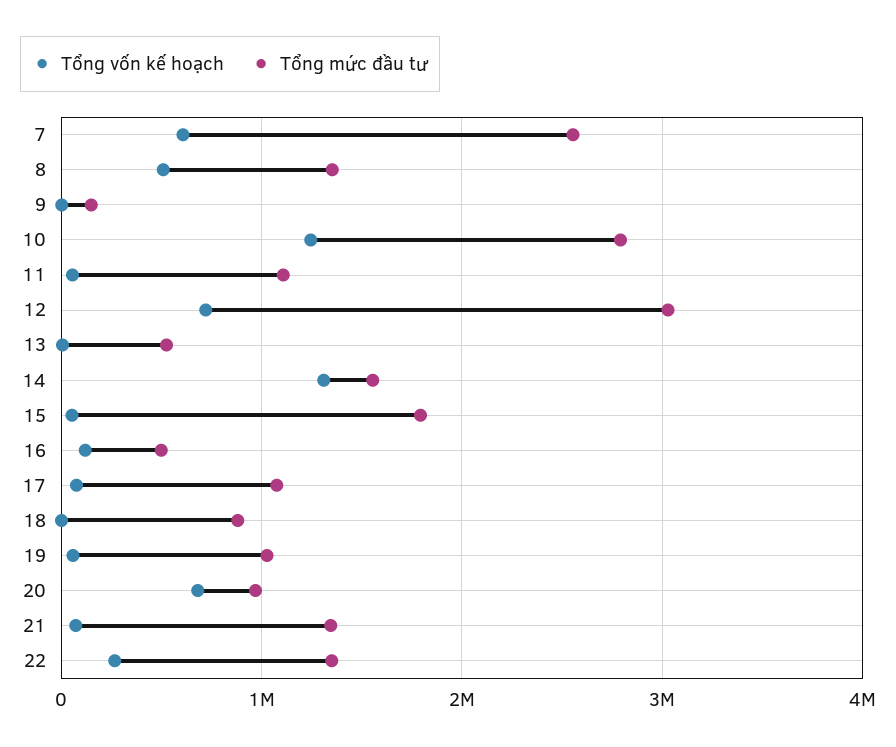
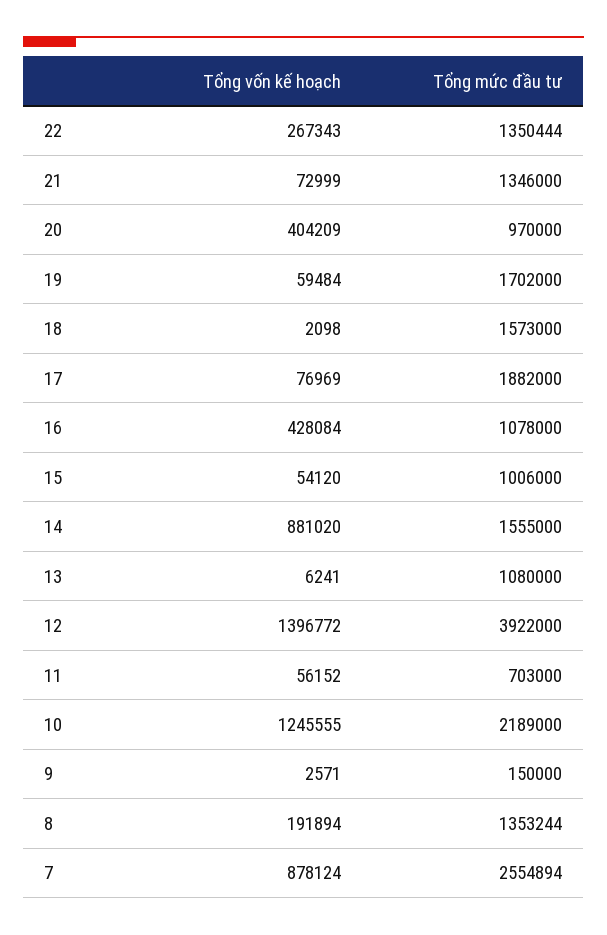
Tổng vốn kế hoạch, 7: 600000 -> 878124
Tổng vốn kế hoạch, 8: 500000 -> 191894
Tổng mức đầu tư, 10: 2800000 -> 2189000
Tổng mức đầu tư, 11: 1100000 -> 703000
Tổng vốn kế hoạch, 12: 700000 -> 1396772
Tổng mức đầu tư, 12: 3000000 -> 3922000
Tổng mức đầu tư, 13: 500000 -> 1080000
Tổng vốn kế hoạch, 14: 1300000 -> 881020
Tổng mức đầu tư, 15: 1800000 -> 1006000
Tổng vốn kế hoạch, 16: 100000 -> 428084
Tổng mức đầu tư, 16: 500000 -> 1078000
Tổng mức đầu tư, 17: 1100000 -> 1882000
Tổng mức đầu tư, 18: 900000 -> 1573000
Tổng mức đầu tư, 19: 1000000 -> 1702000
Tổng vốn kế hoạch, 20: 700000 -> 404209

